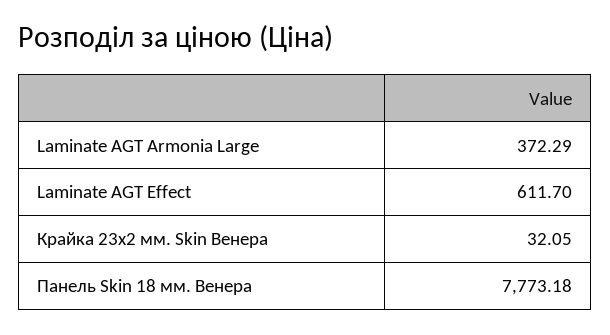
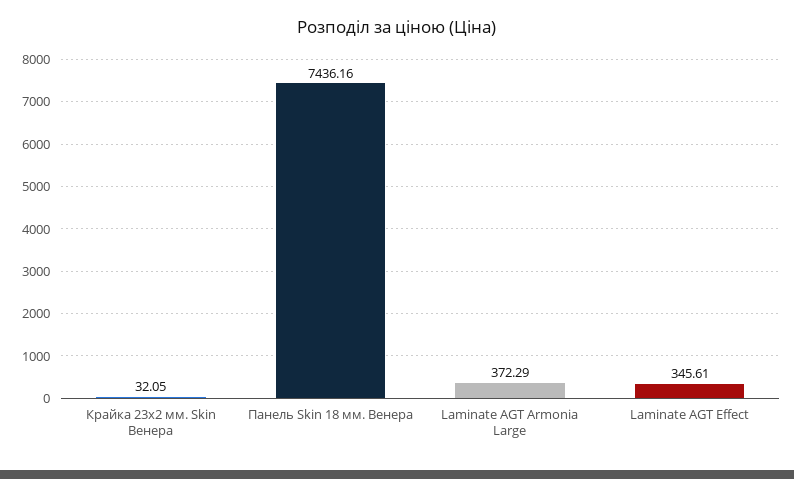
Laminate AGT Effect: 611.7 -> 345.61
Панель Skin 18 мм. Венера: 7773.18 -> 7436.16

